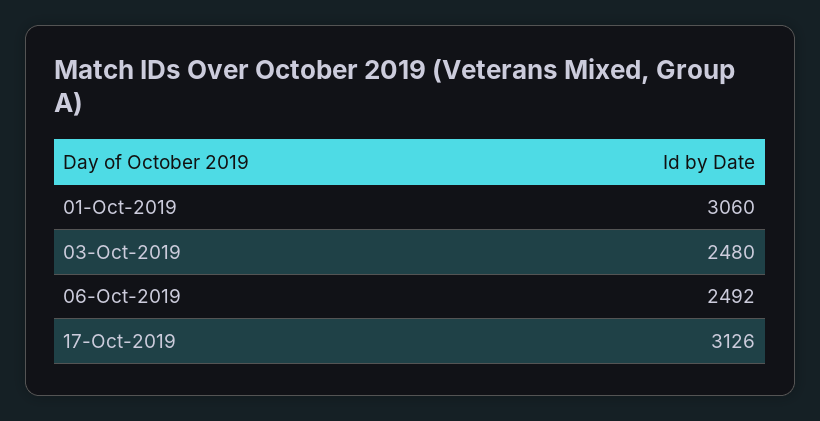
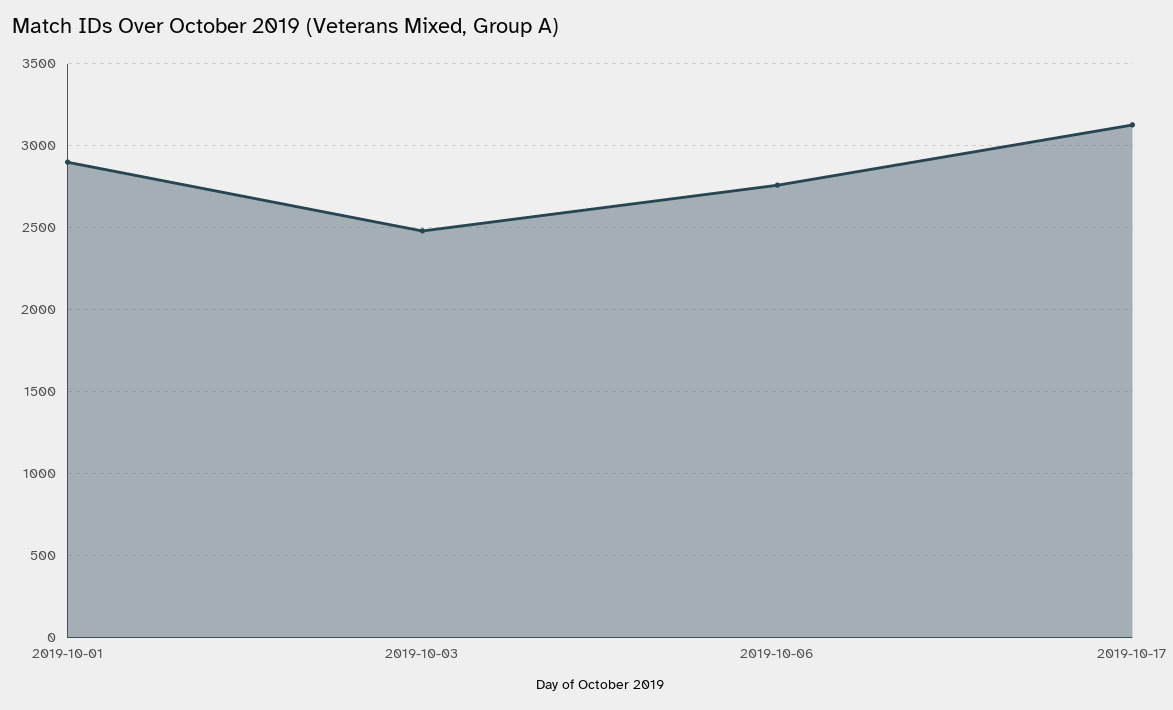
01-Oct-2019: 3060 -> 2900
06-Oct-2019: 2492 -> 2750

